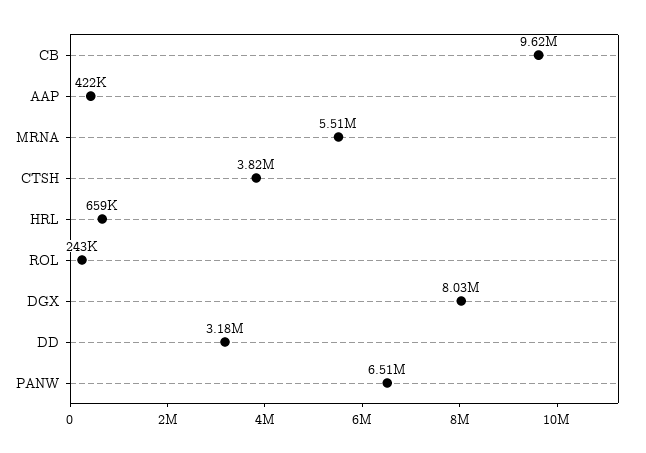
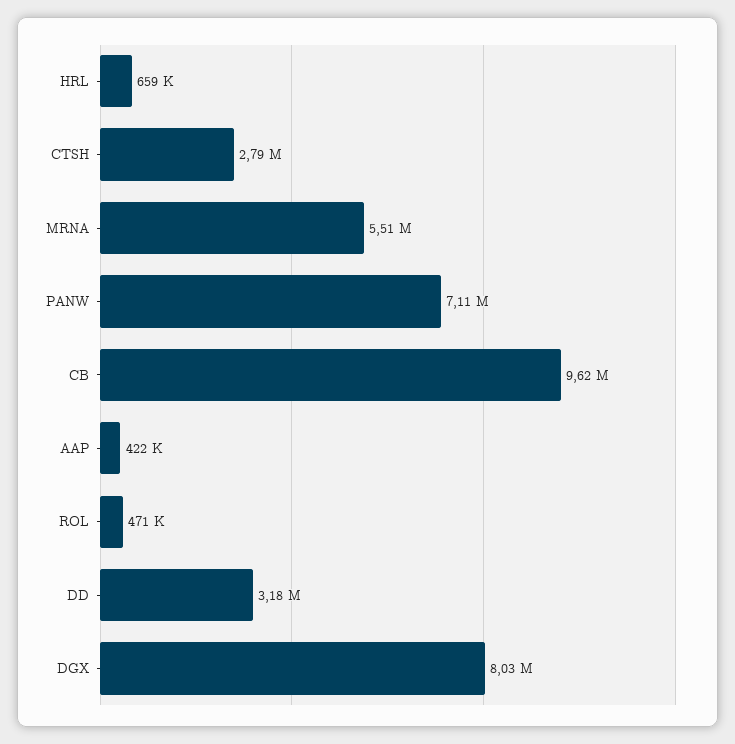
CTSH: 3820000 -> 2790000
ROL: 243000 -> 471000
PANW: 6510000 -> 7110000

